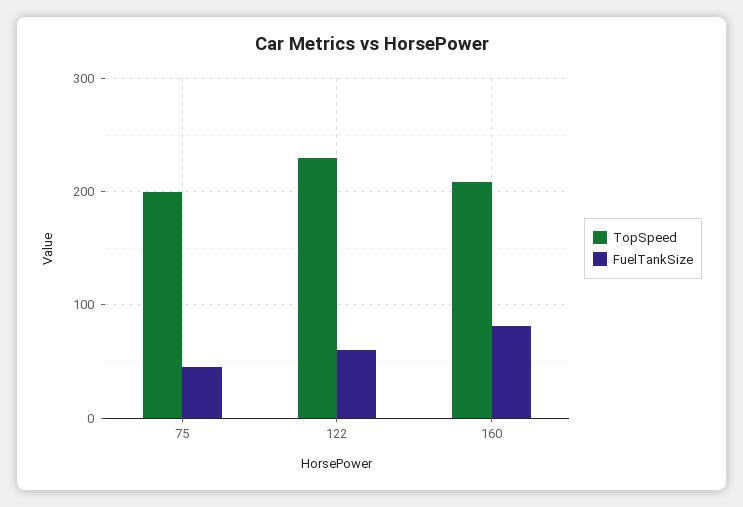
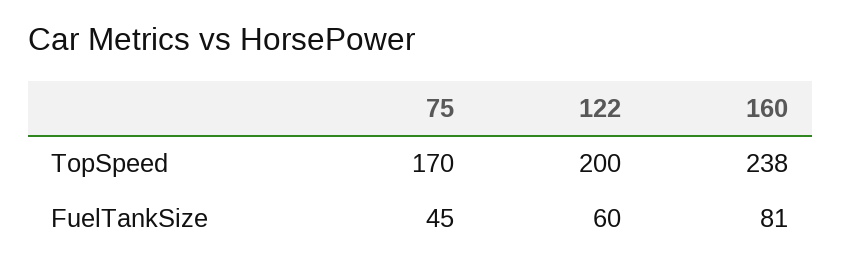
TopSpeed, 75: 200 -> 170
TopSpeed, 122: 230 -> 200
TopSpeed, 160: 210 -> 238

